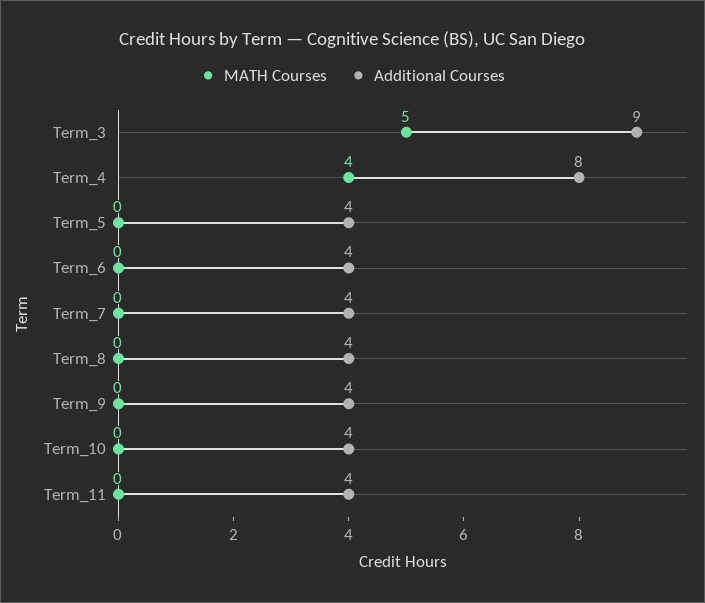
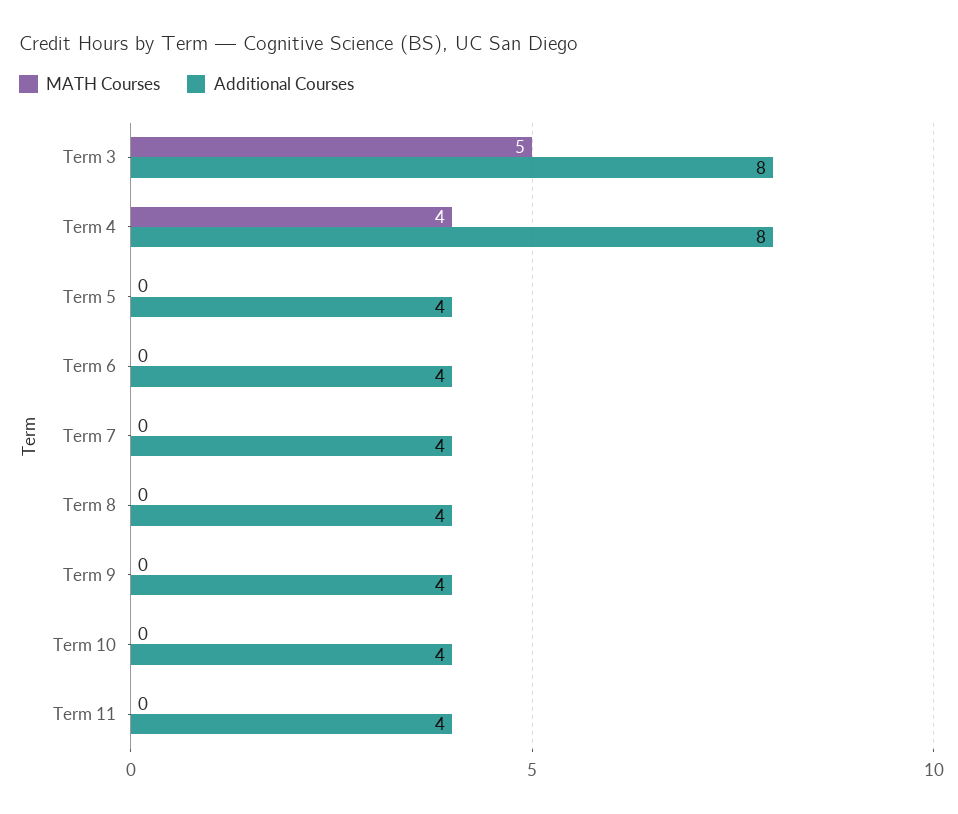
Additional Courses, Term_3: 9 -> 8

